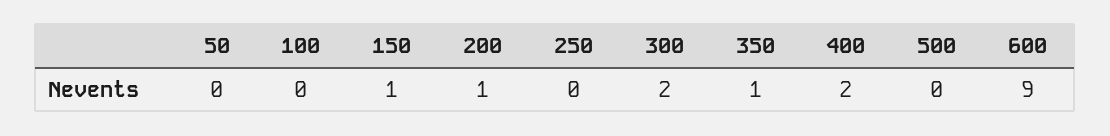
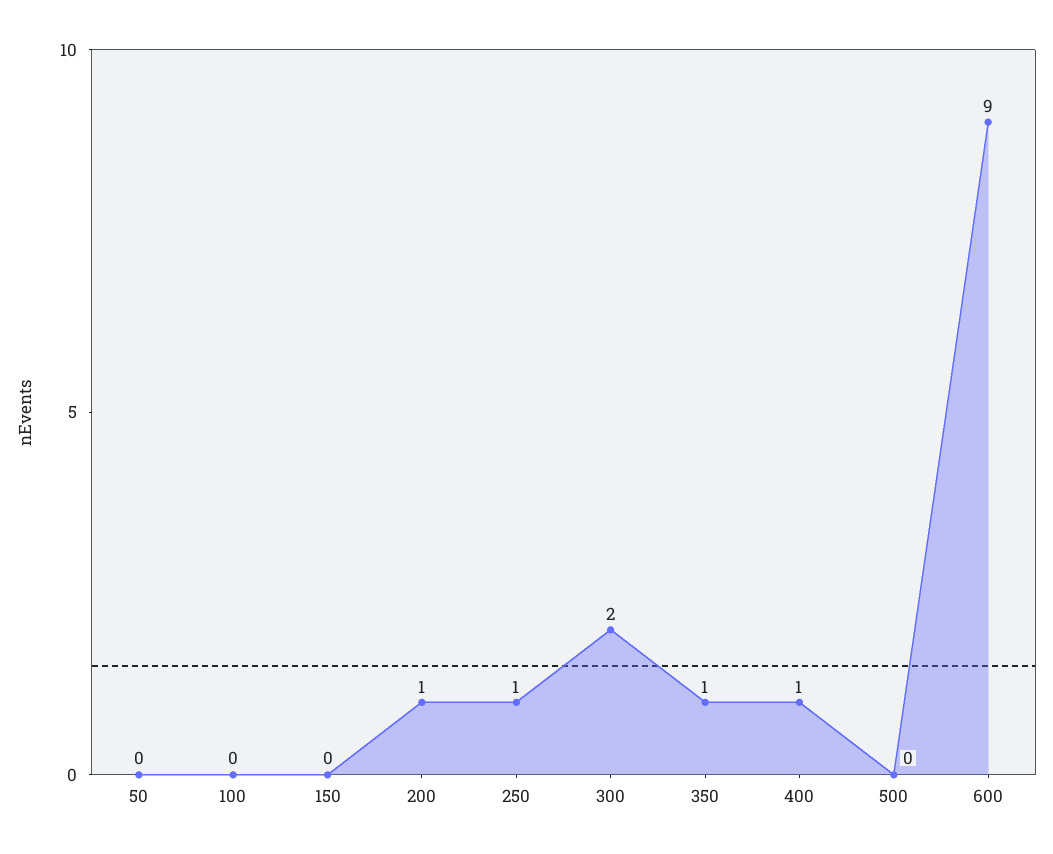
150: 1 -> 0
250: 0 -> 1
400: 2 -> 1

